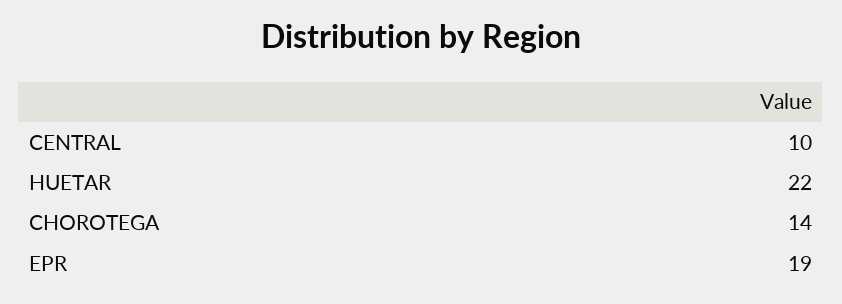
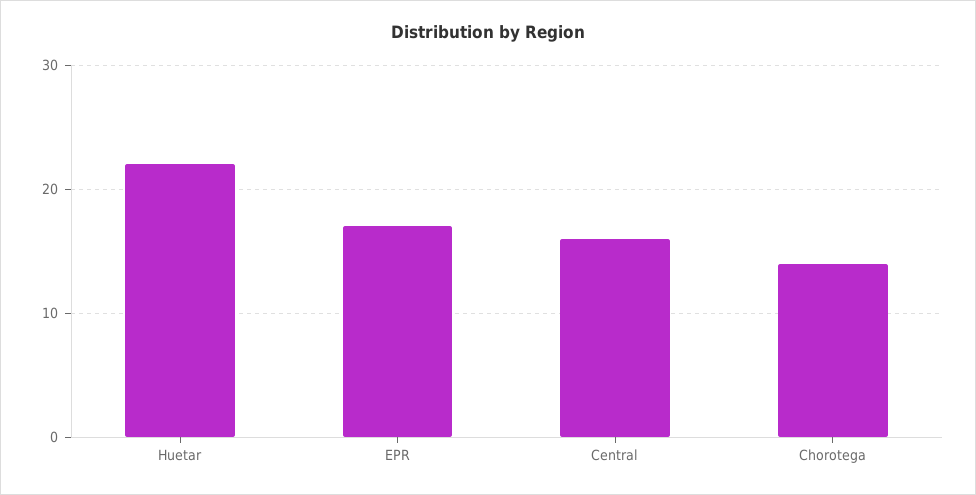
CENTRAL: 10 -> 16
EPR: 19 -> 17

